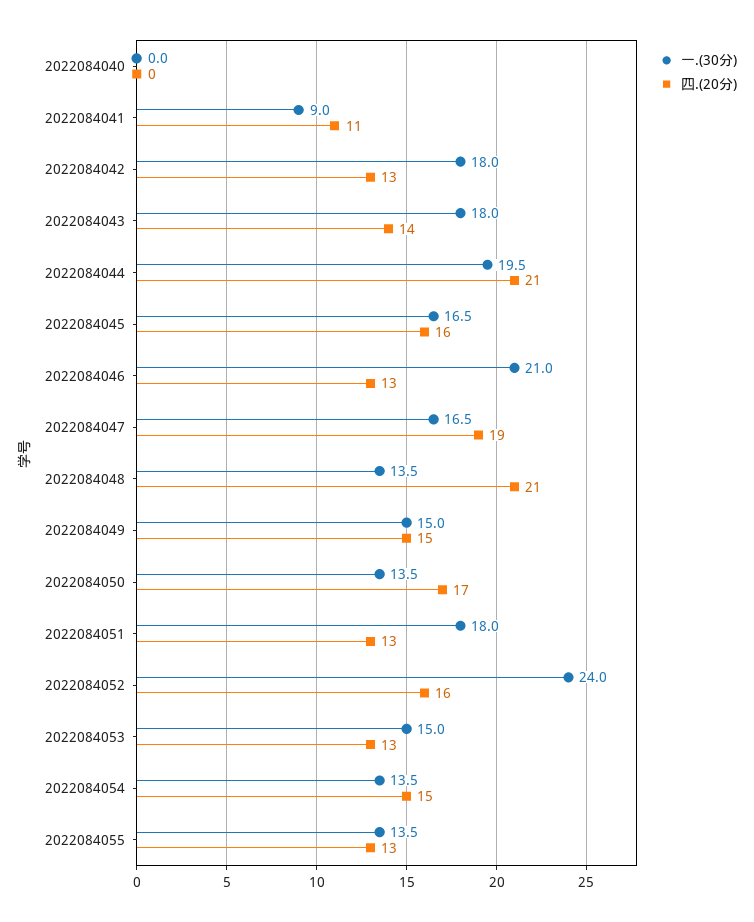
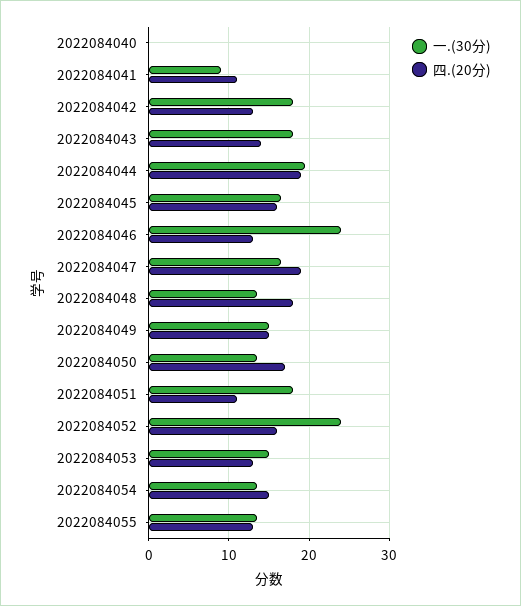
四.(20分), 2022084044: 21 -> 19
一.(30分), 2022084046: 21 -> 24
四.(20分), 2022084048: 21 -> 18
四.(20分), 2022084051: 13 -> 11

